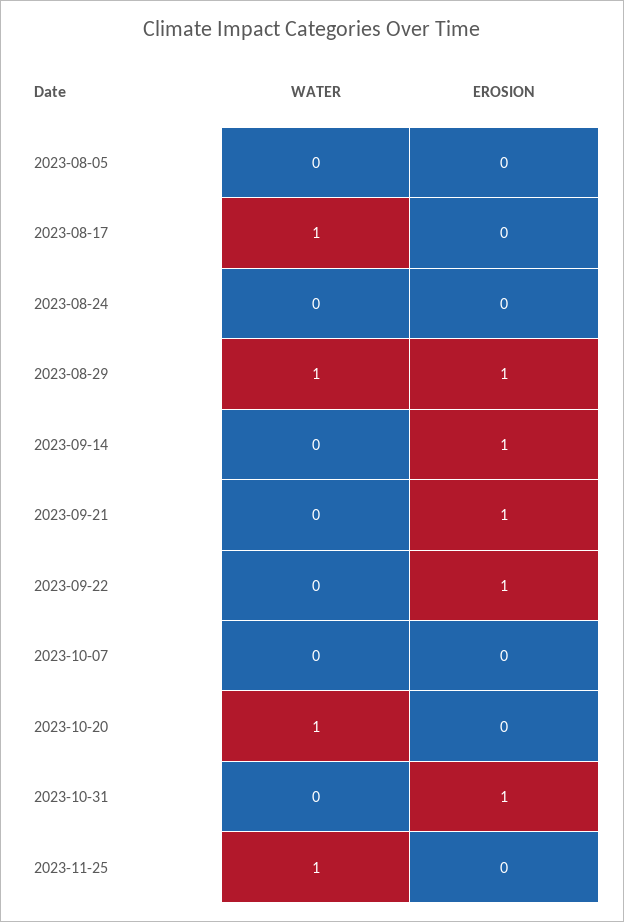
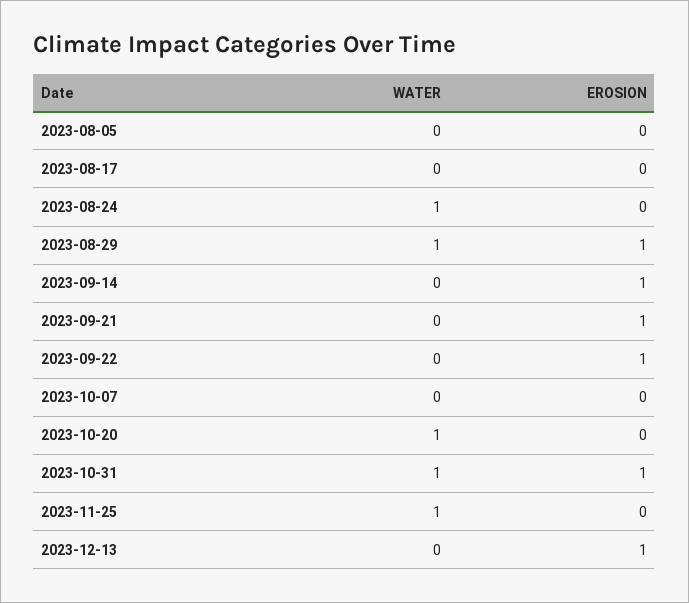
WATER, 2023-08-17: 1 -> 0
WATER, 2023-08-24: 0 -> 1
WATER, 2023-10-31: 0 -> 1
WATER, 2023-12-13: none -> 0
EROSION, 2023-12-13: none -> 1

